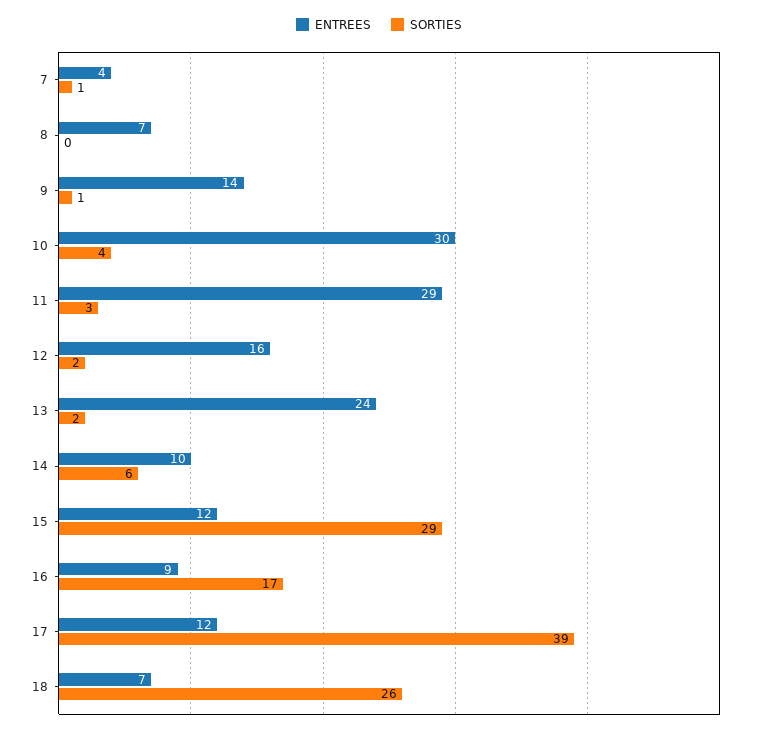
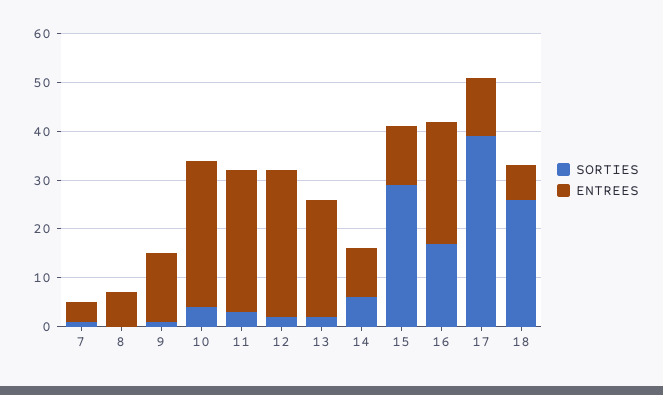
ENTREES, 12: 16 -> 30
ENTREES, 16: 9 -> 25

